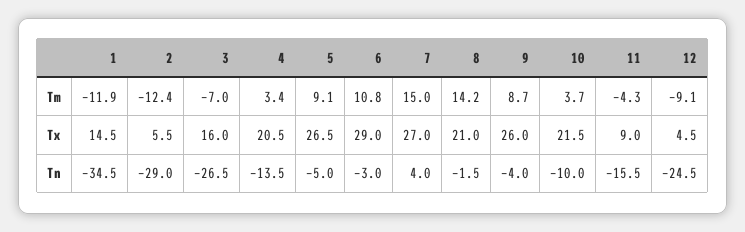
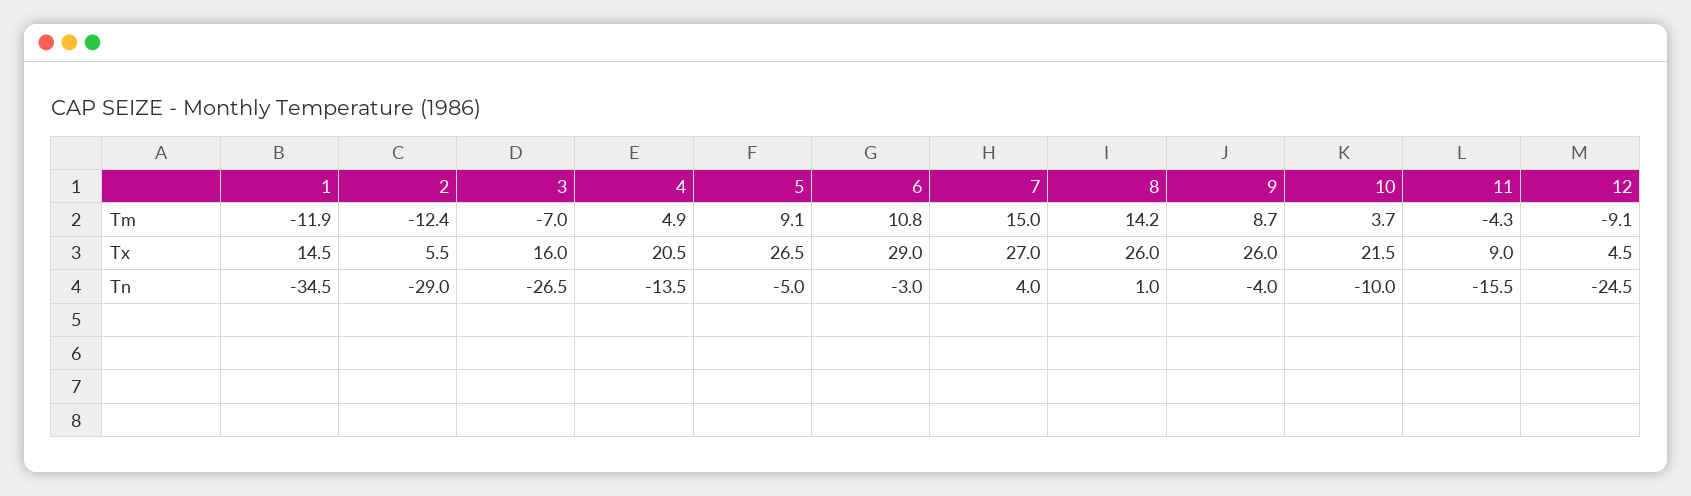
4, Tm: 3.4 -> 4.9
8, Tx: 21 -> 26
8, Tn: -1.5 -> 1

